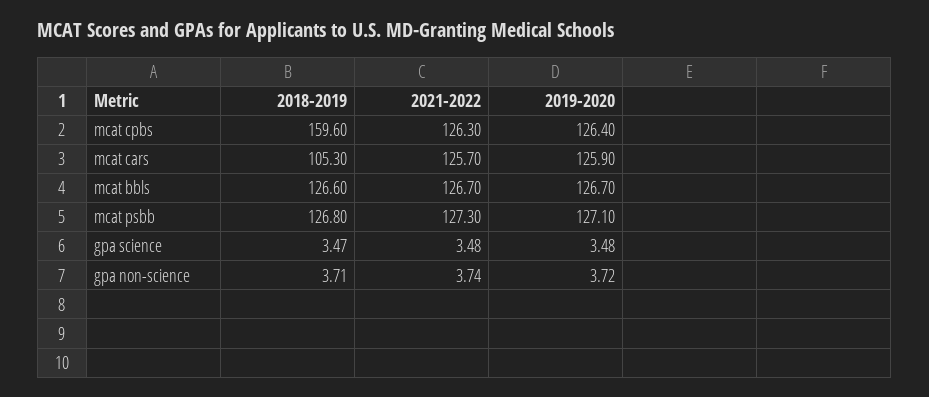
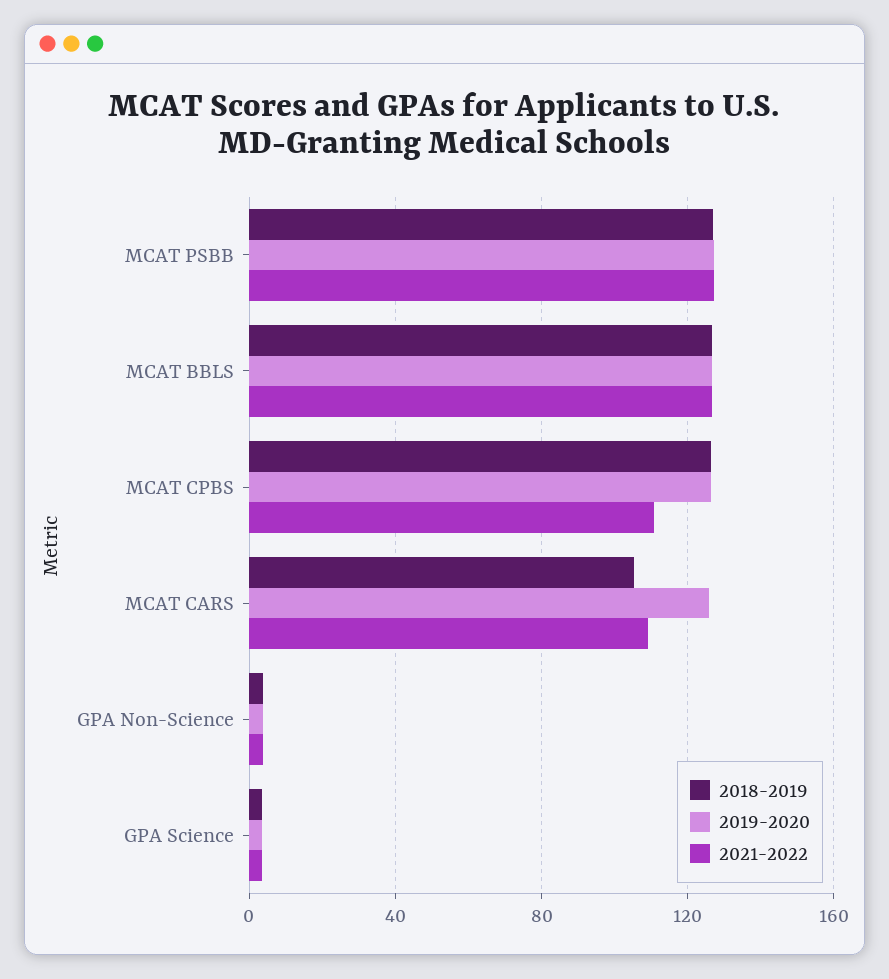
2018-2019, mcat cpbs: 159.6 -> 125
2021-2022, mcat cpbs: 126.3 -> 110
2021-2022, mcat cars: 125.7 -> 110

